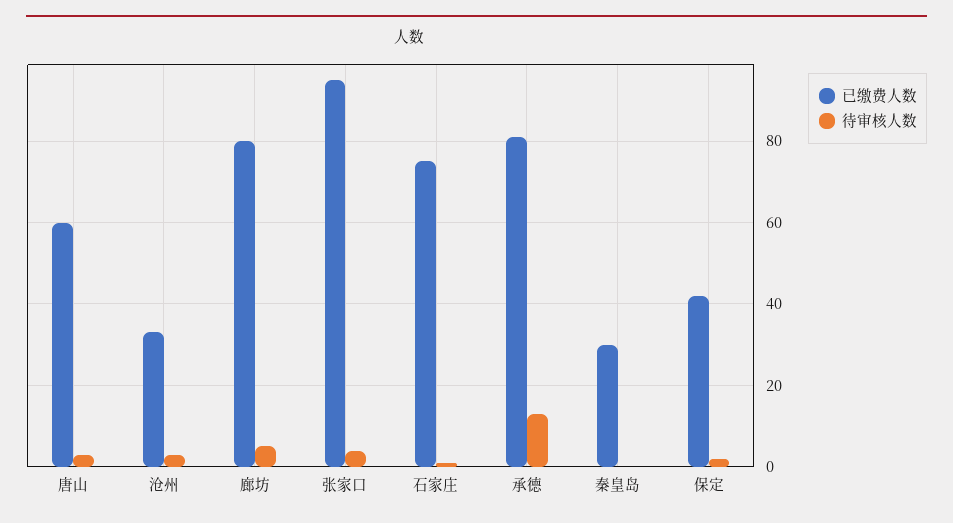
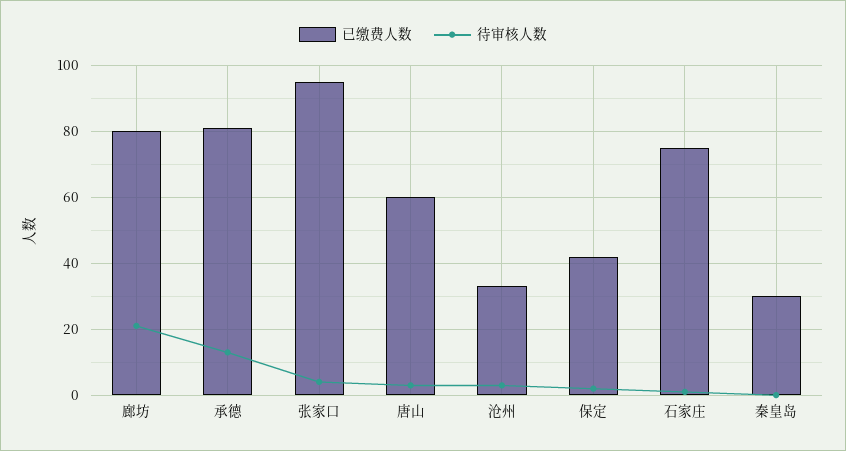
待审核人数, 廊坊: 5 -> 20

